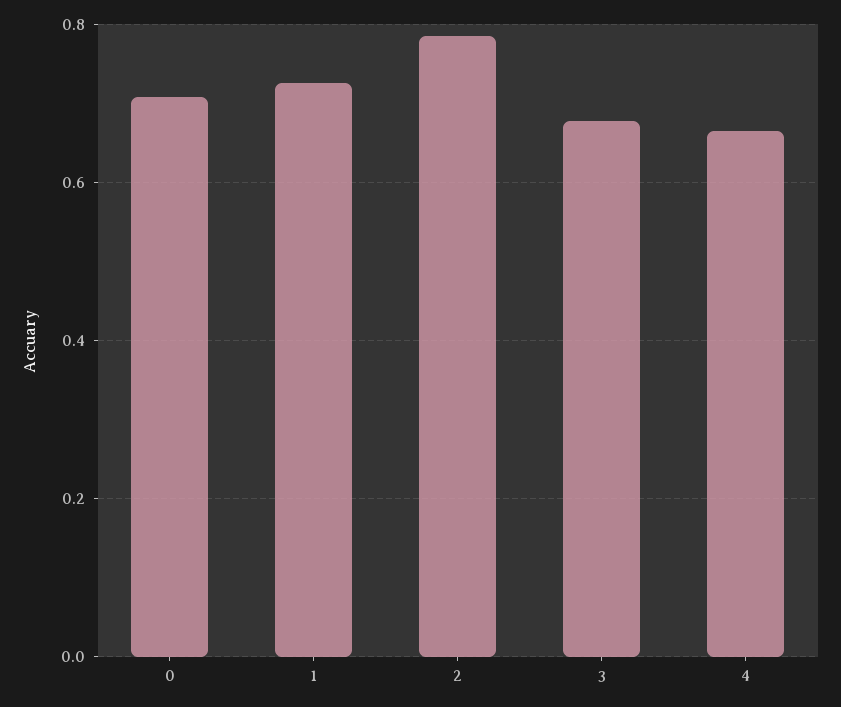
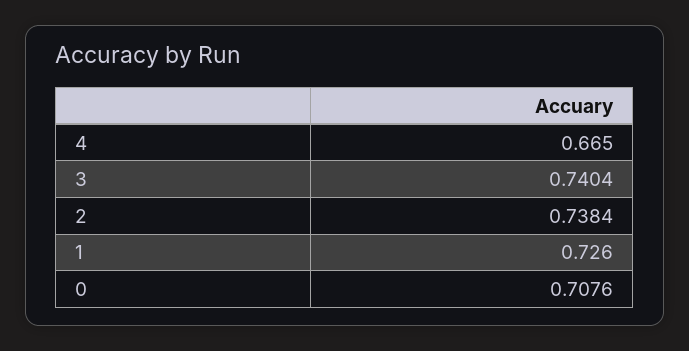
2: 0.78 -> 0.7384
3: 0.68 -> 0.7404

